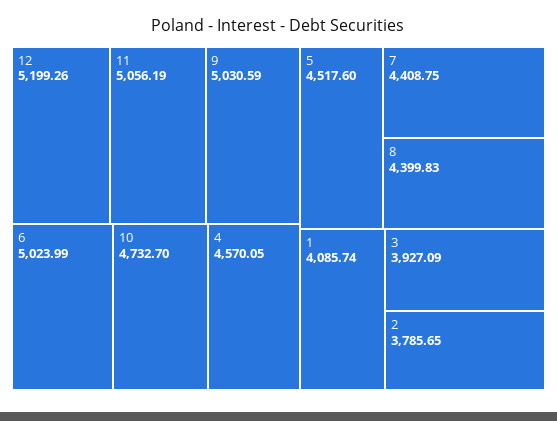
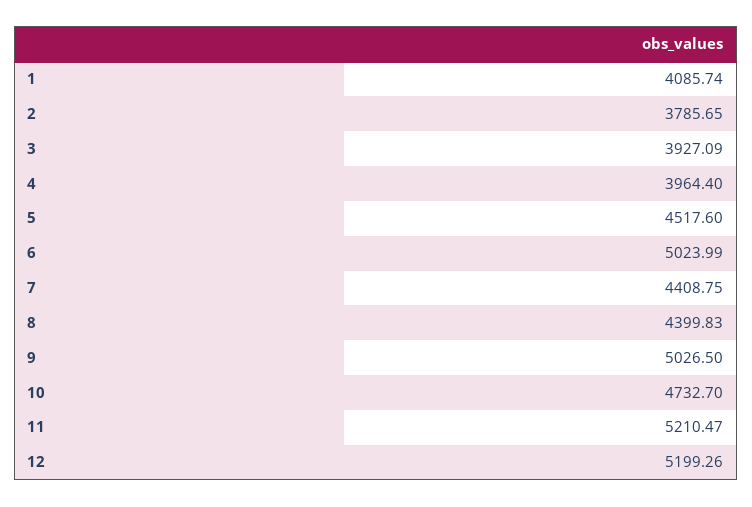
11: 5056.19 -> 5210.47
9: 5030.59 -> 5026.5
4: 4570.05 -> 3964.4

